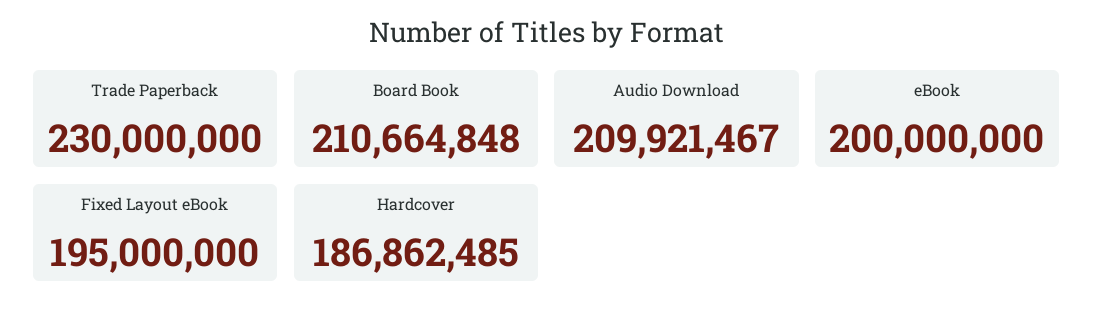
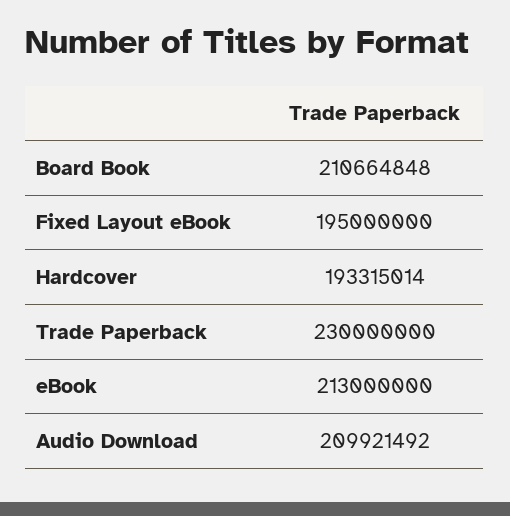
Audio Download: 209921467 -> 209921492
eBook: 200000000 -> 213000000
Hardcover: 186862485 -> 193315014

